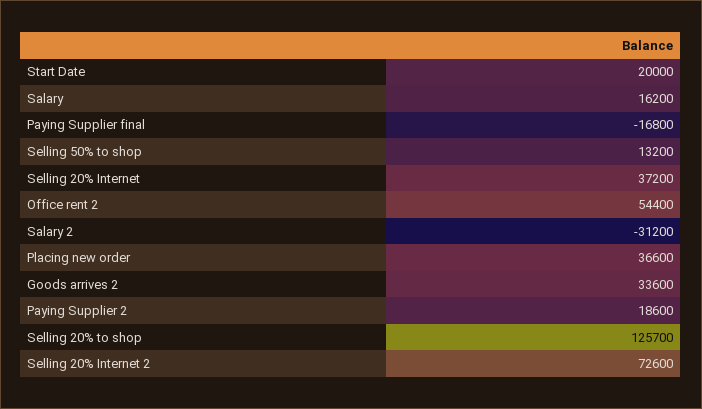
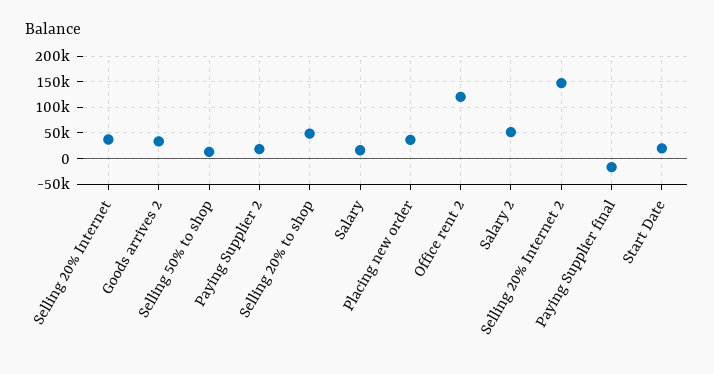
Office rent 2: 54400 -> 125000
Salary 2: -31200 -> 50000
Selling 20% to shop: 125700 -> 50000
Selling 20% Internet 2: 72600 -> 150000

